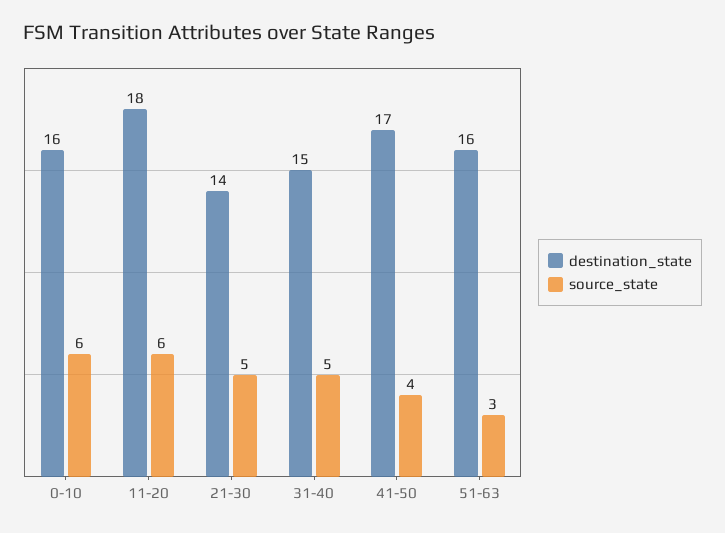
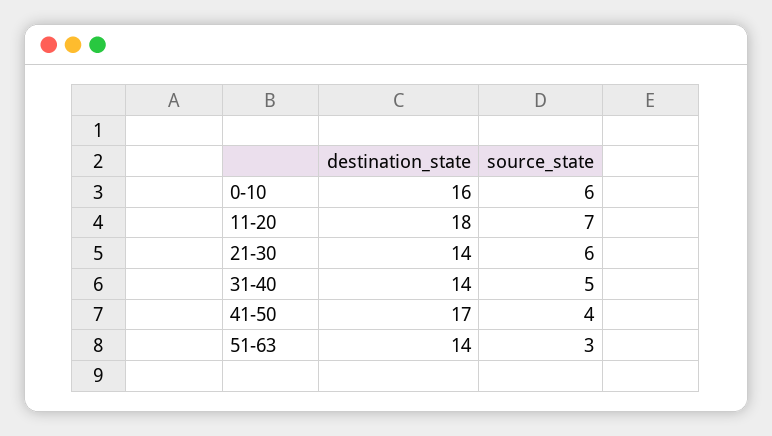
source_state, 11-20: 6 -> 7
source_state, 21-30: 5 -> 6
destination_state, 31-40: 15 -> 14
destination_state, 51-63: 16 -> 14

